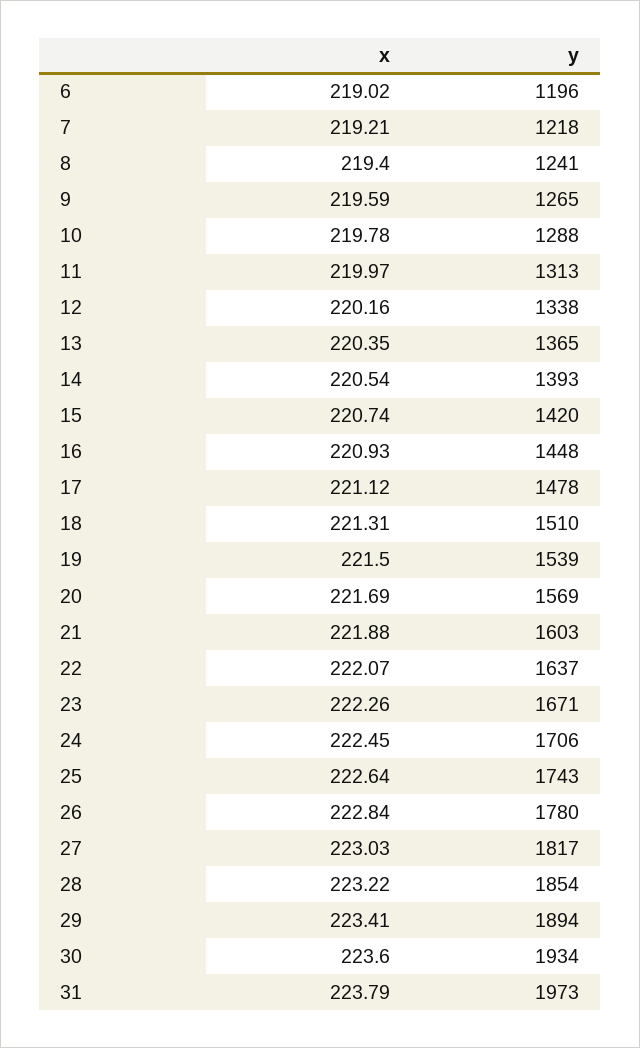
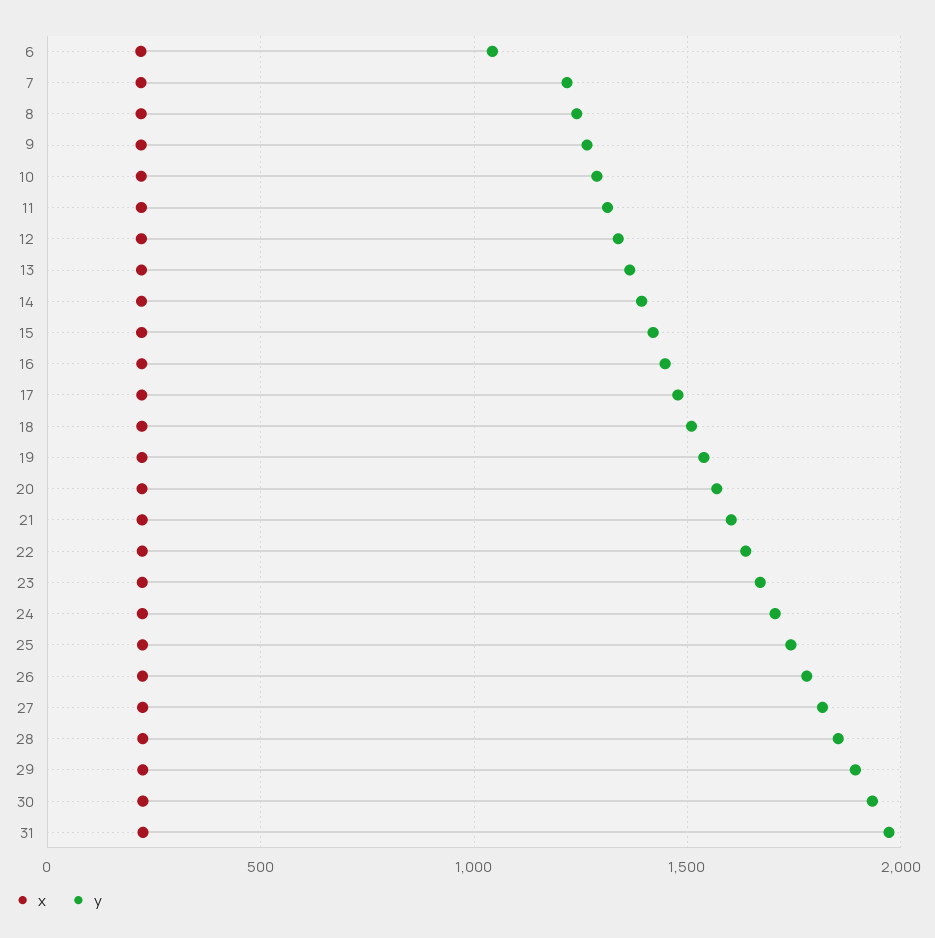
y, 6: 1196 -> 1050

